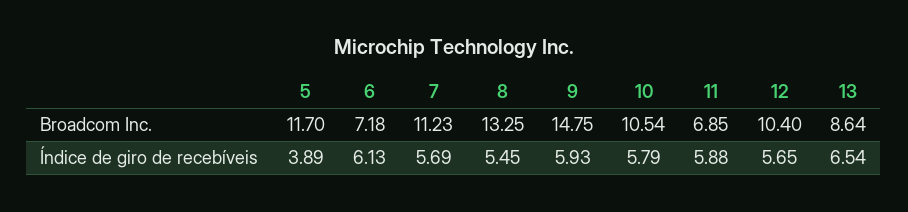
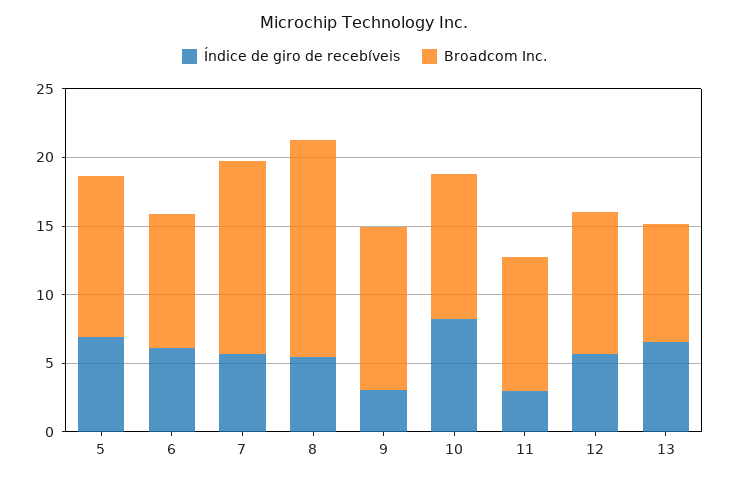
Broadcom Inc., 6: 7.18 -> 10
Broadcom Inc., 7: 11.23 -> 14
Broadcom Inc., 8: 13.25 -> 16
Broadcom Inc., 9: 14.75 -> 12
Broadcom Inc., 11: 6.85 -> 10
Índice de giro de recebíveis, 5: 3.89 -> 7
Índice de giro de recebíveis, 9: 5.93 -> 3
Índice de giro de recebíveis, 10: 5.79 -> 8
Índice de giro de recebíveis, 11: 5.88 -> 3

